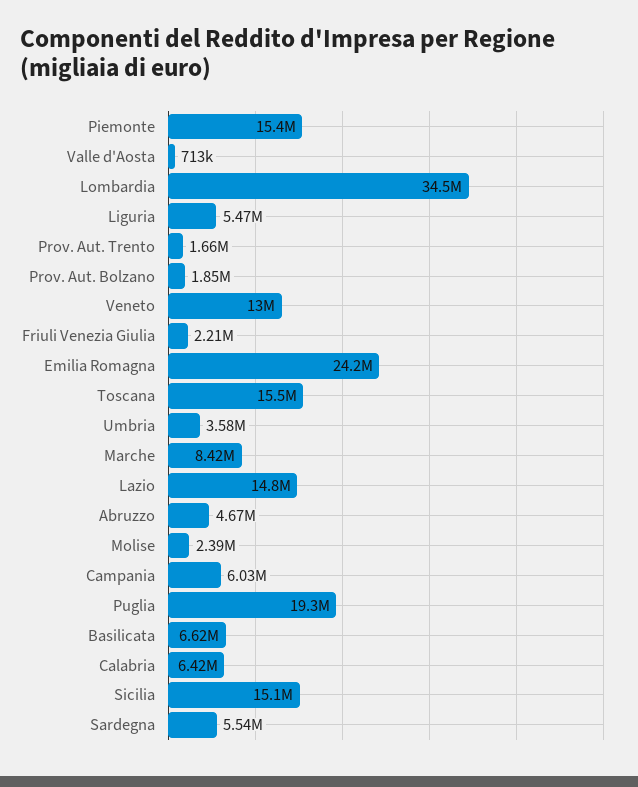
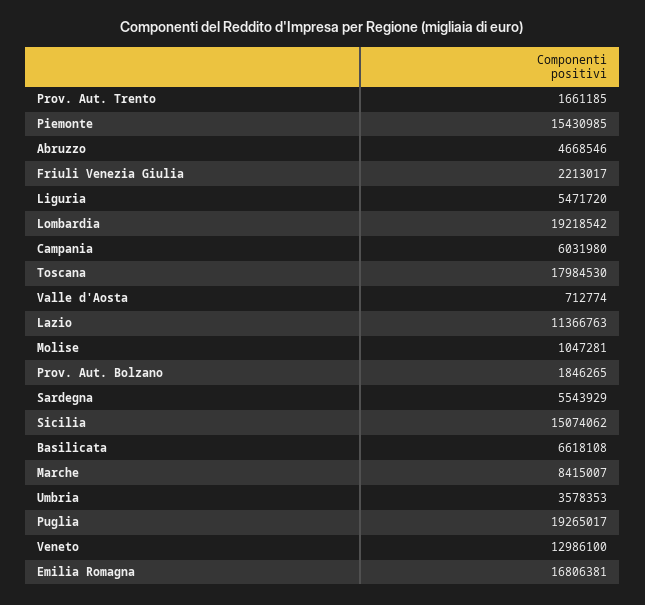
Lombardia: 34500000 -> 19218542
Emilia Romagna: 24200000 -> 16806381
Toscana: 15500000 -> 17984530
Lazio: 14800000 -> 11366763
Molise: 2390000 -> 1047281
Calabria: 6420000 -> none

